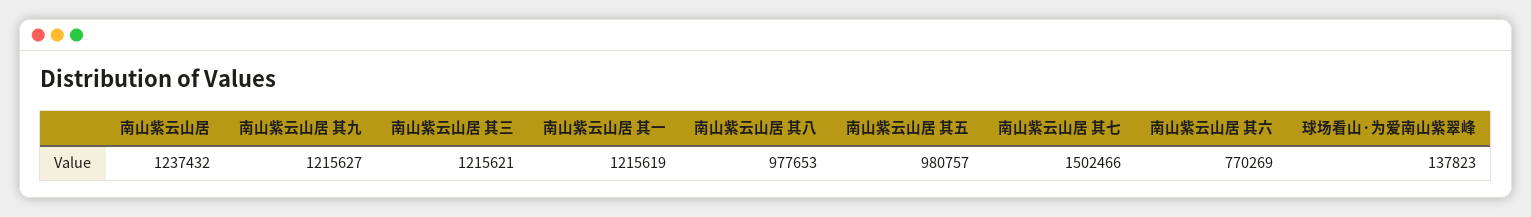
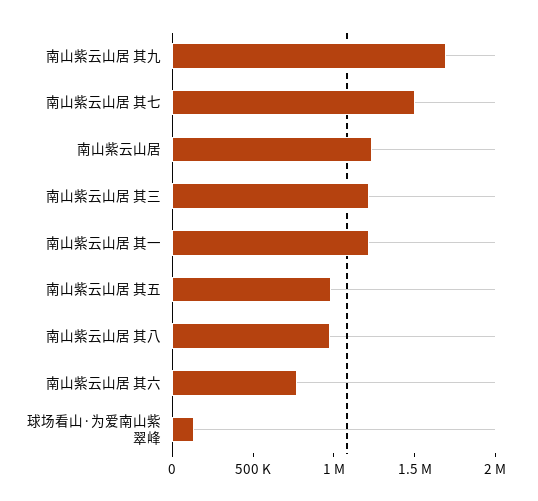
南山紫云山居 其九: 1215627 -> 1700000

